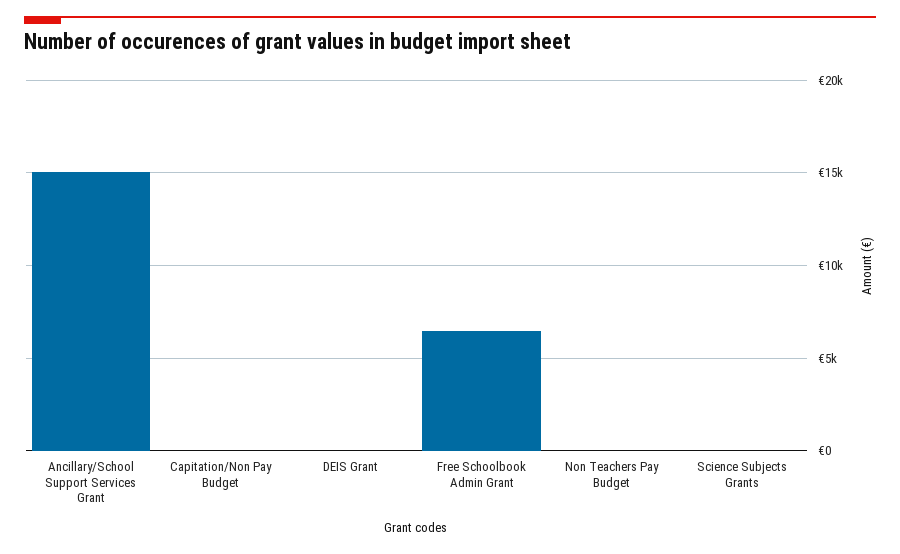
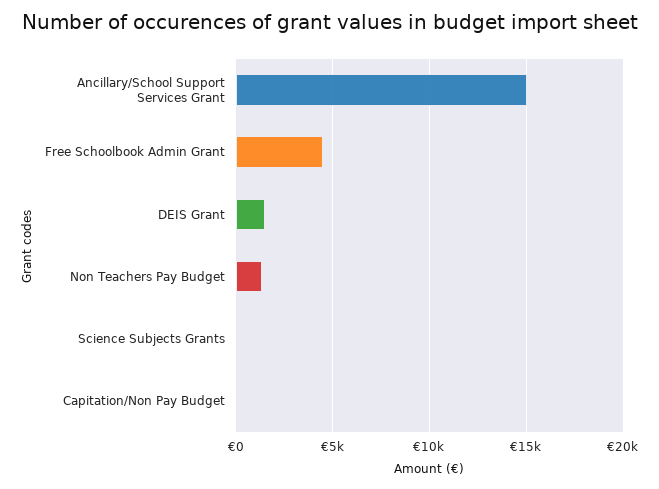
DEIS Grant: 0 -> 1500
Free Schoolbook Admin Grant: 6500 -> 4500
Non Teachers Pay Budget: 0 -> 1500

